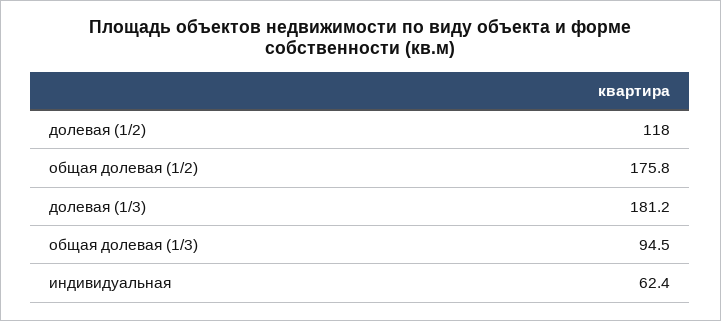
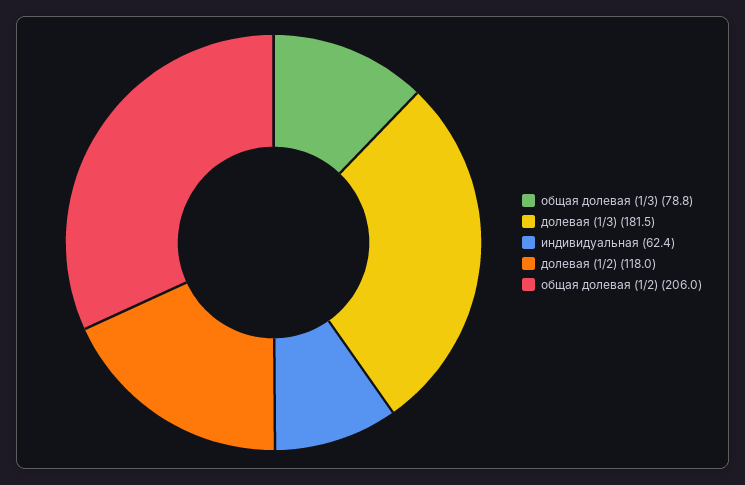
общая долевая (1/2): 175.8 -> 206
долевая (1/3): 181.2 -> 181.5
общая долевая (1/3): 94.5 -> 78.8

